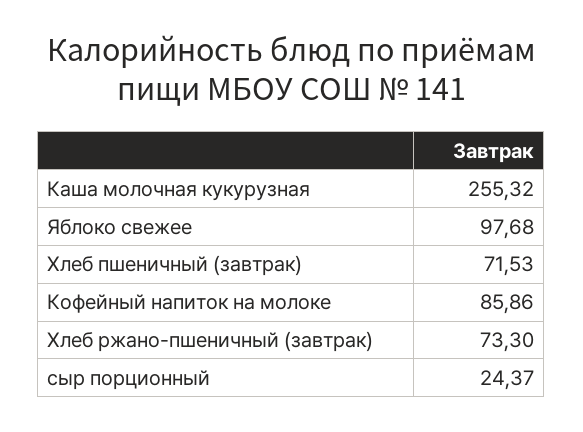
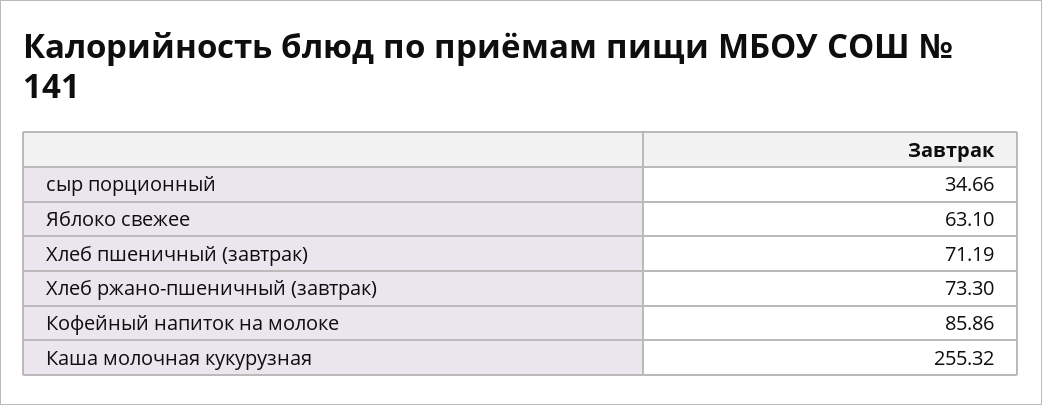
Яблоко свежее: 97.68 -> 63.1
Хлеб пшеничный (завтрак): 71.53 -> 71.19
сыр порционный: 24.37 -> 34.66

